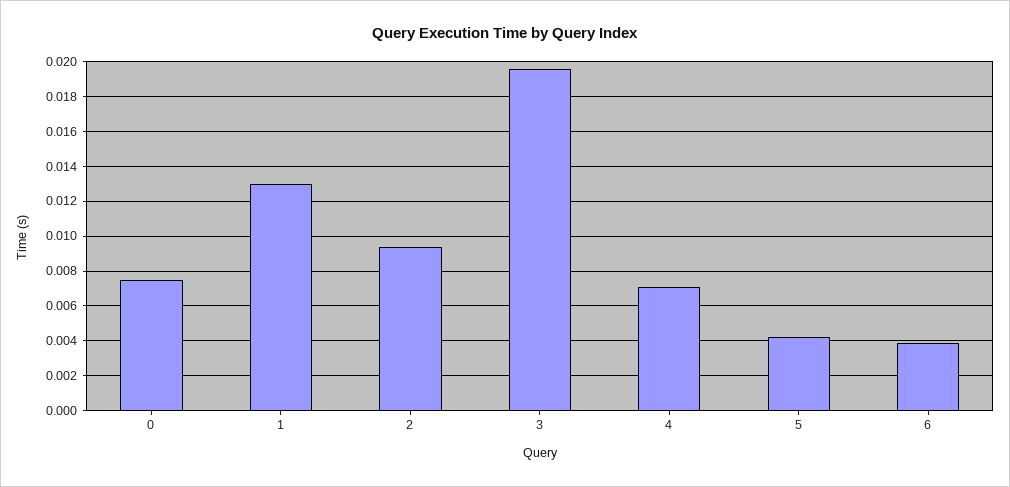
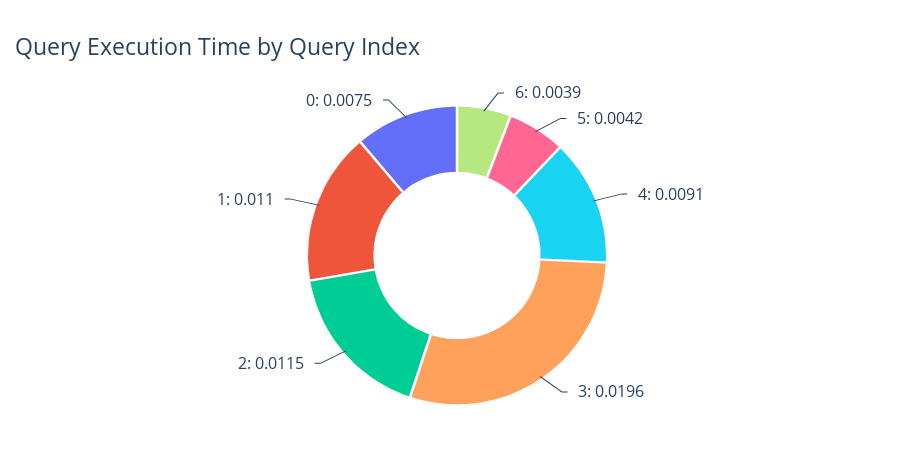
1: 0.013 -> 0.011
2: 0.0095 -> 0.0115
4: 0.007 -> 0.0091

